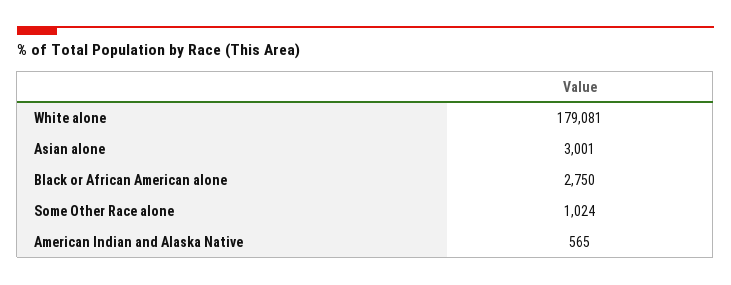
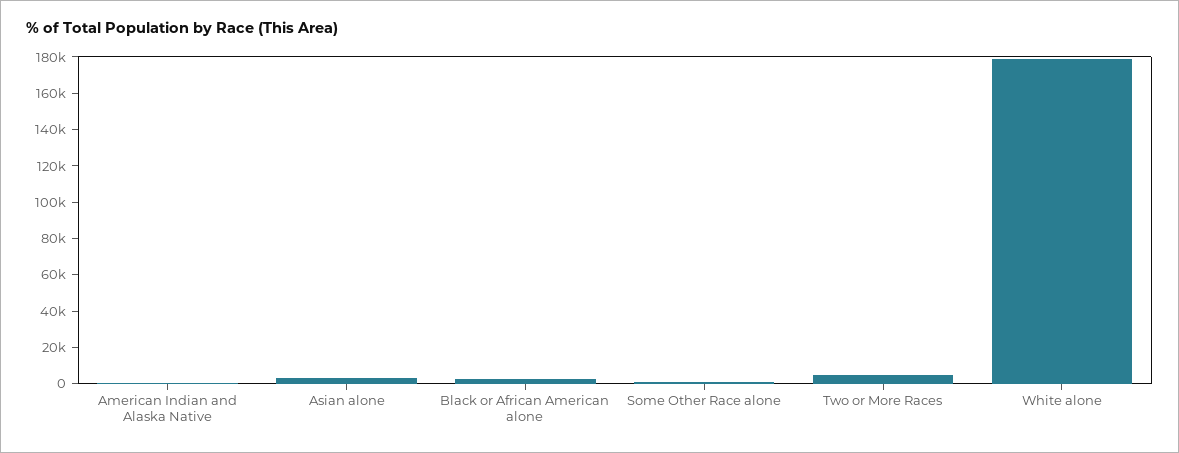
Two or More Races: none -> 5000

